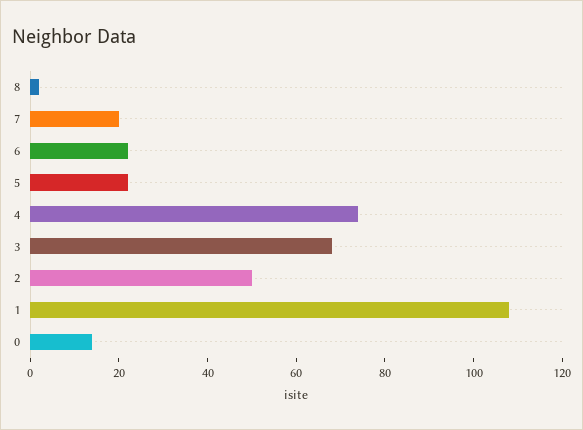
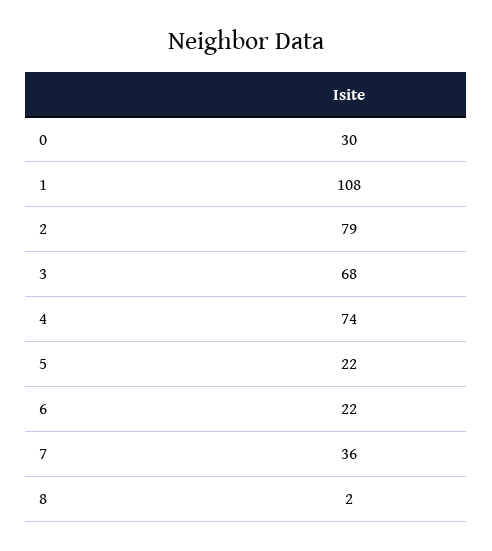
7: 20 -> 36
2: 50 -> 79
0: 15 -> 30

